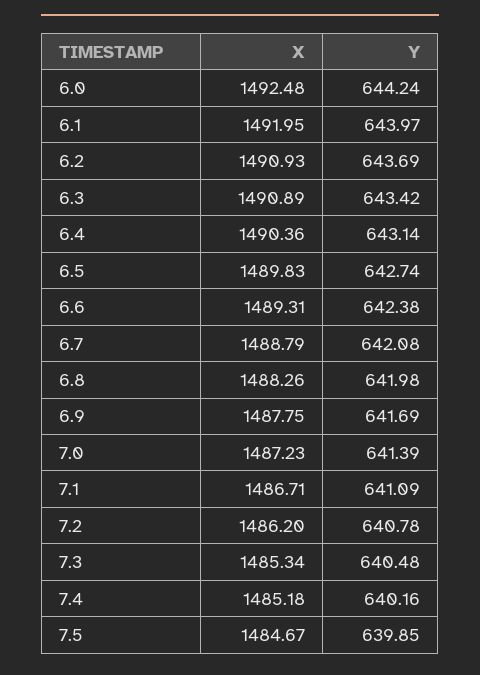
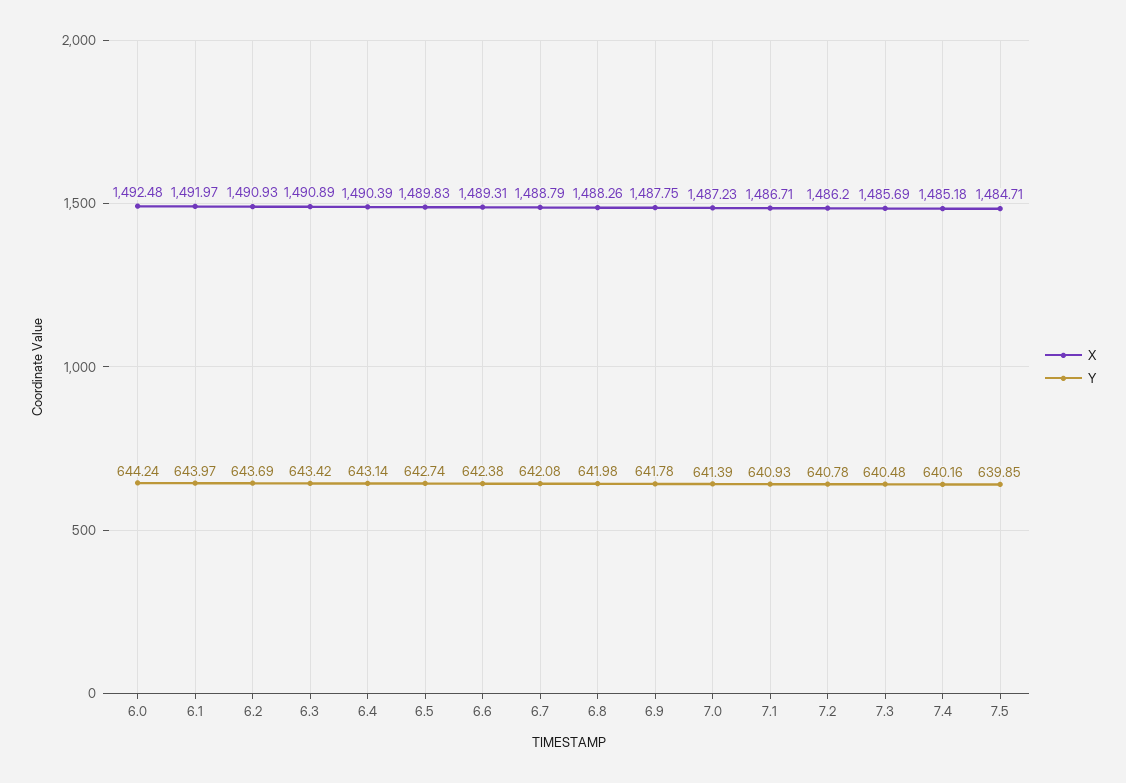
X, 6.1: 1491.95 -> 1491.97
X, 6.4: 1490.36 -> 1490.39
Y, 6.9: 641.69 -> 641.78
Y, 7.1: 641.09 -> 640.93
X, 7.3: 1485.34 -> 1485.69
X, 7.5: 1484.67 -> 1484.71

